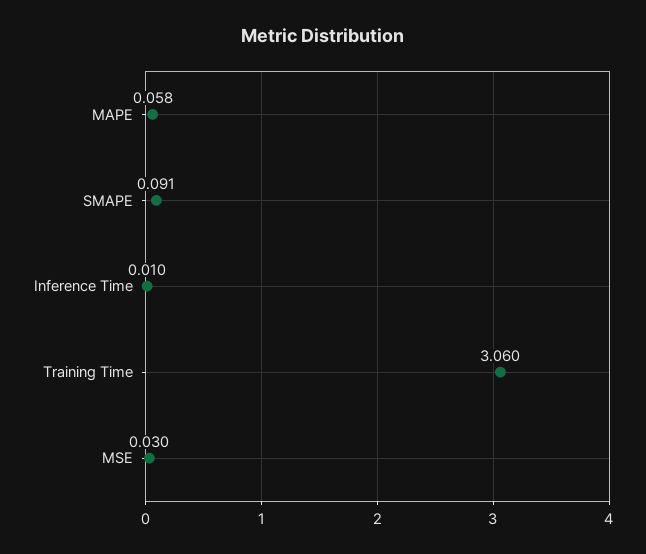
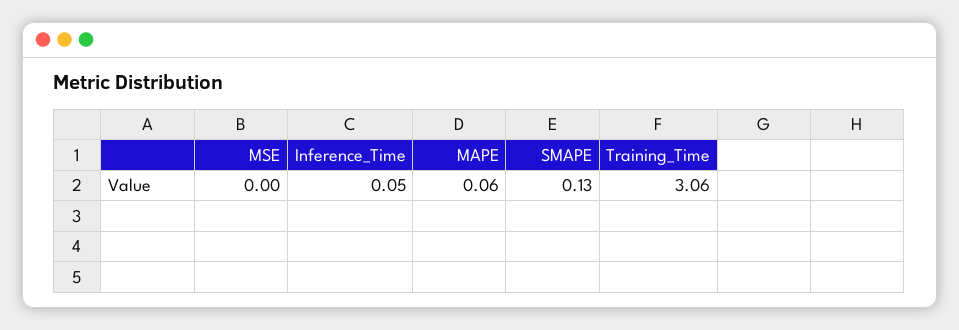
SMAPE: 0.091 -> 0.13
Inference Time: 0.01 -> 0.05
MSE: 0.03 -> 0

